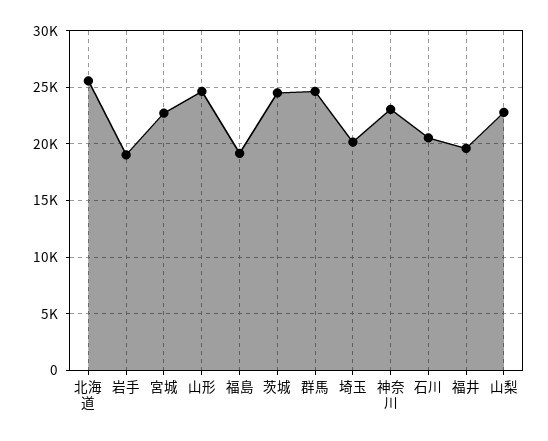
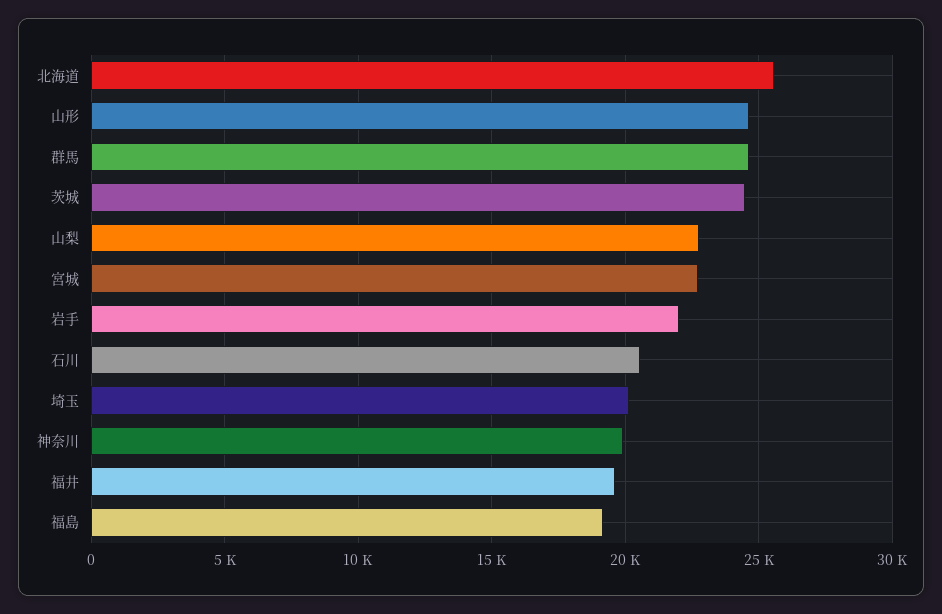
岩手: 19000 -> 22000
神奈川: 23000 -> 20000

